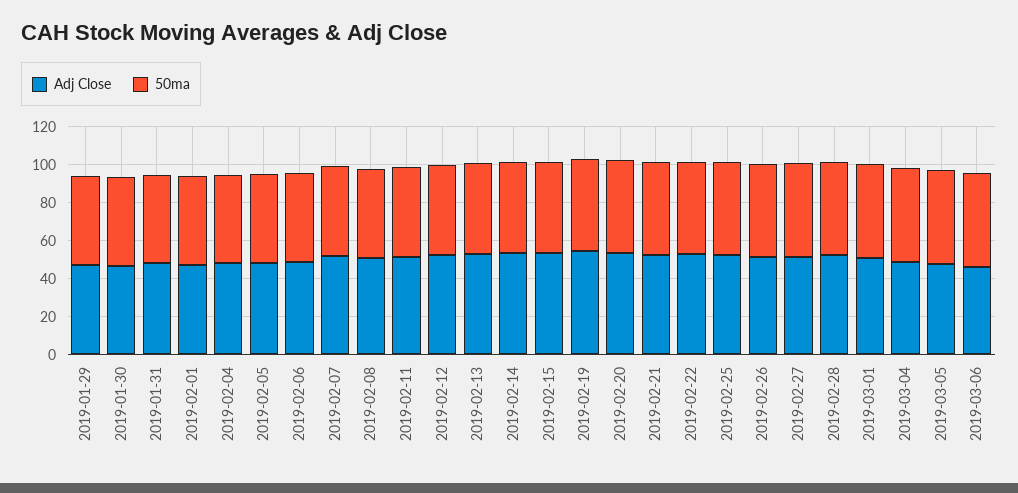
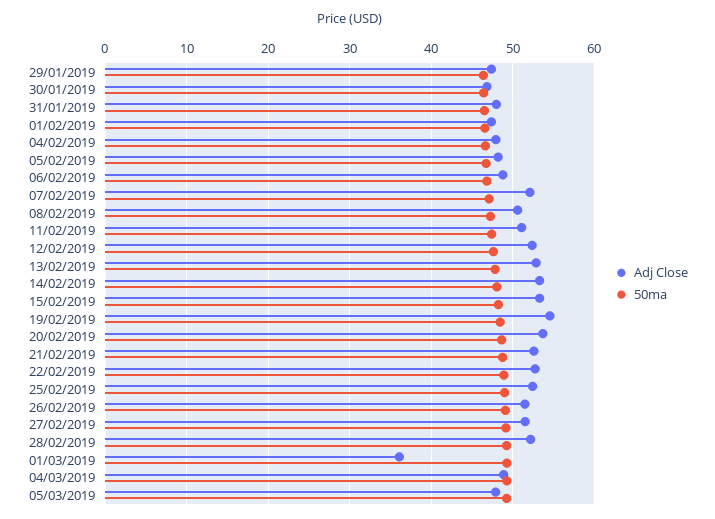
Adj Close, 2019-03-01: 50 -> 36
Adj Close, 2019-03-06: 45 -> none
50ma, 2019-03-06: 50 -> none

